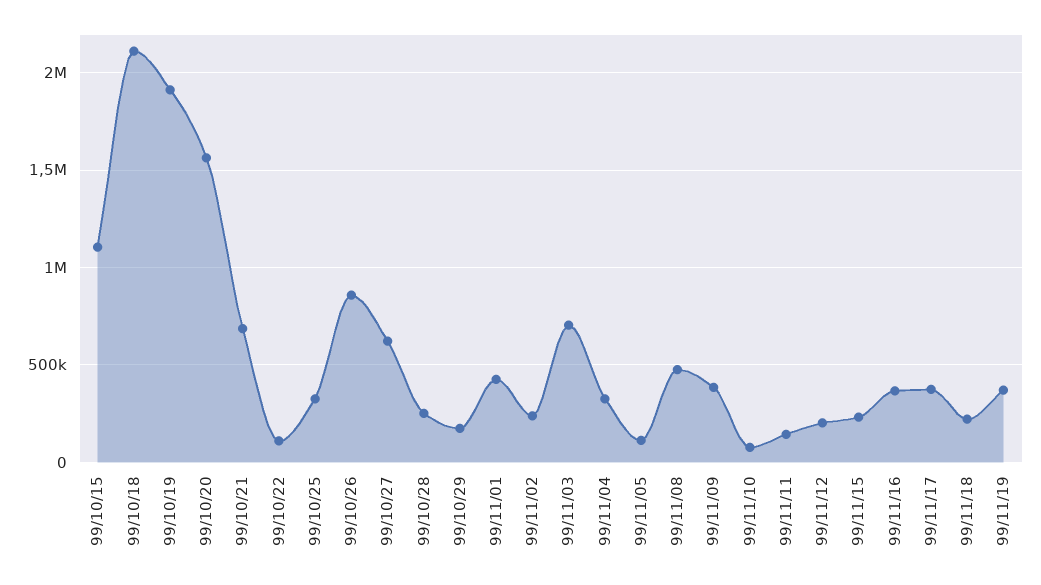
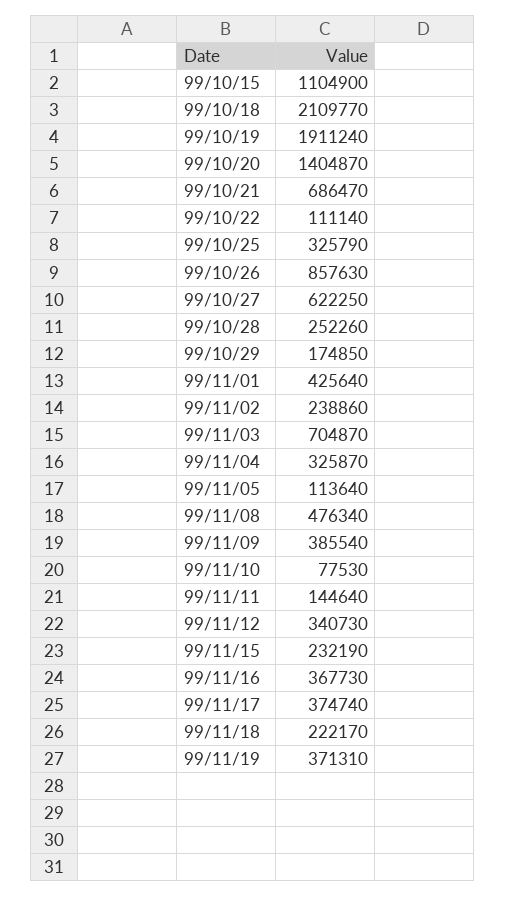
99/10/20: 1550000 -> 1404870
99/11/12: 200000 -> 340730

